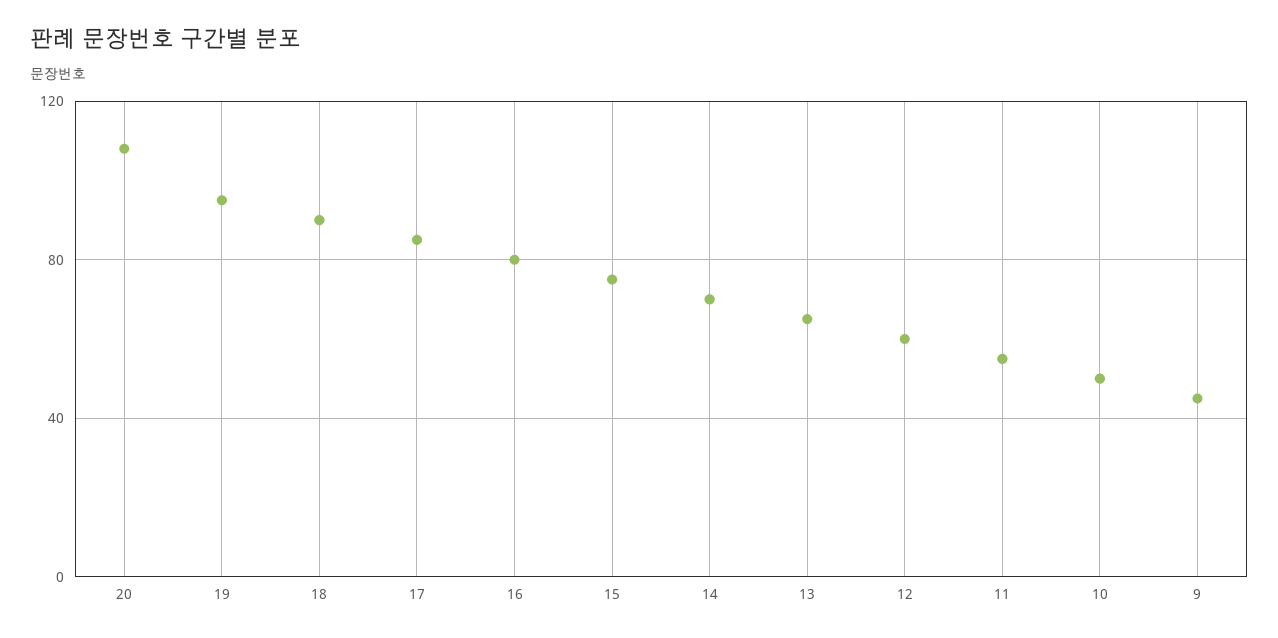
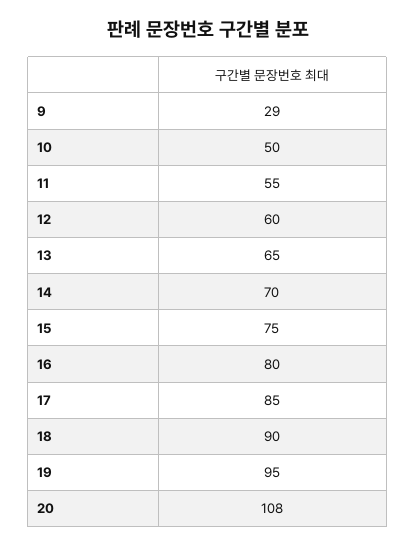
9: 45 -> 29

